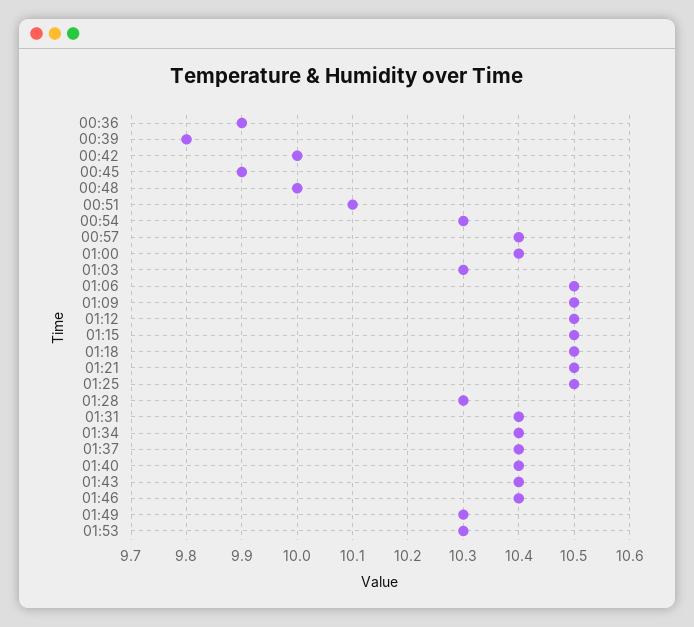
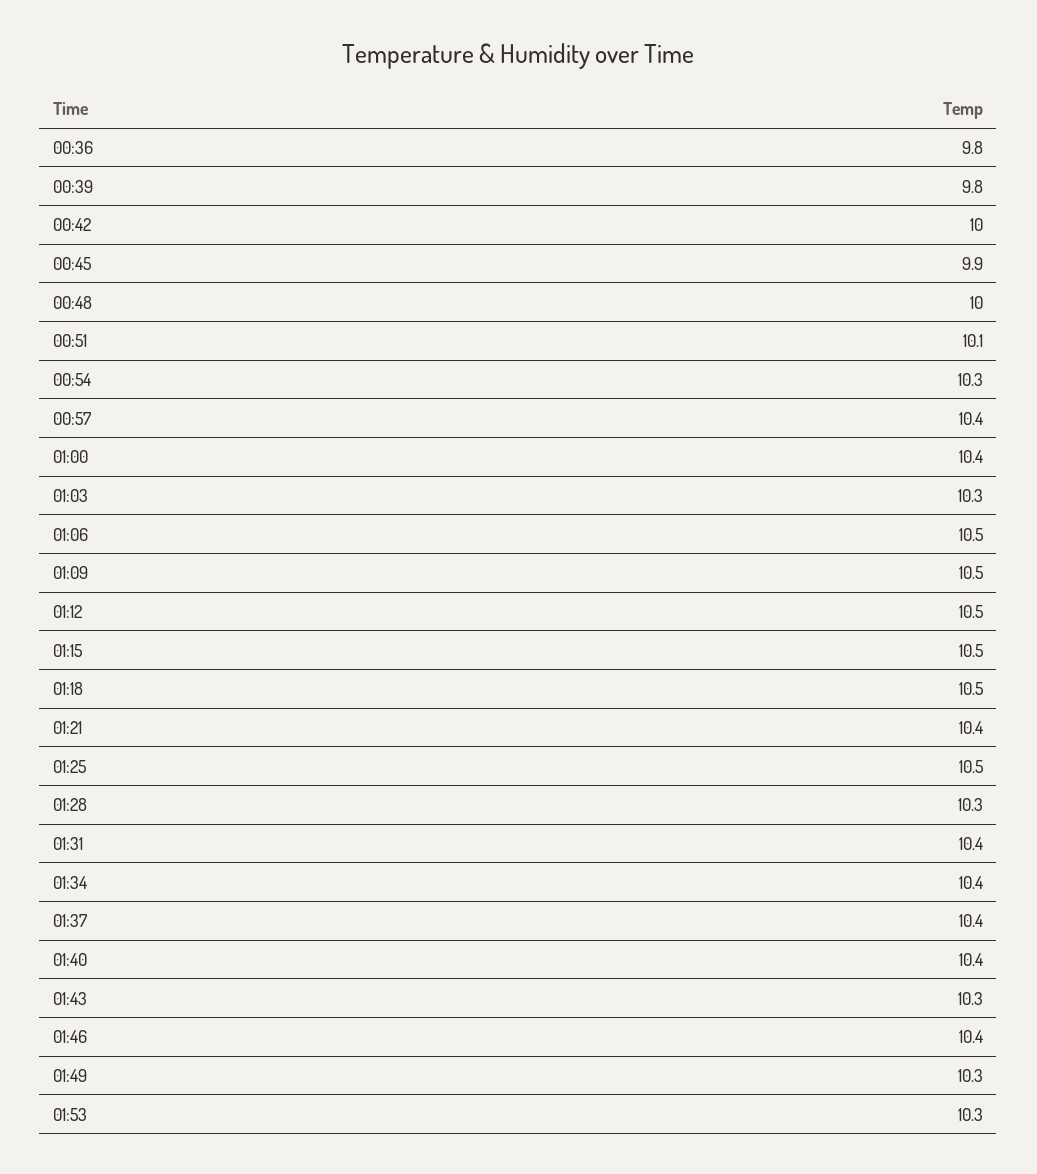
00:36: 9.9 -> 9.8
01:21: 10.5 -> 10.4
01:43: 10.4 -> 10.3

